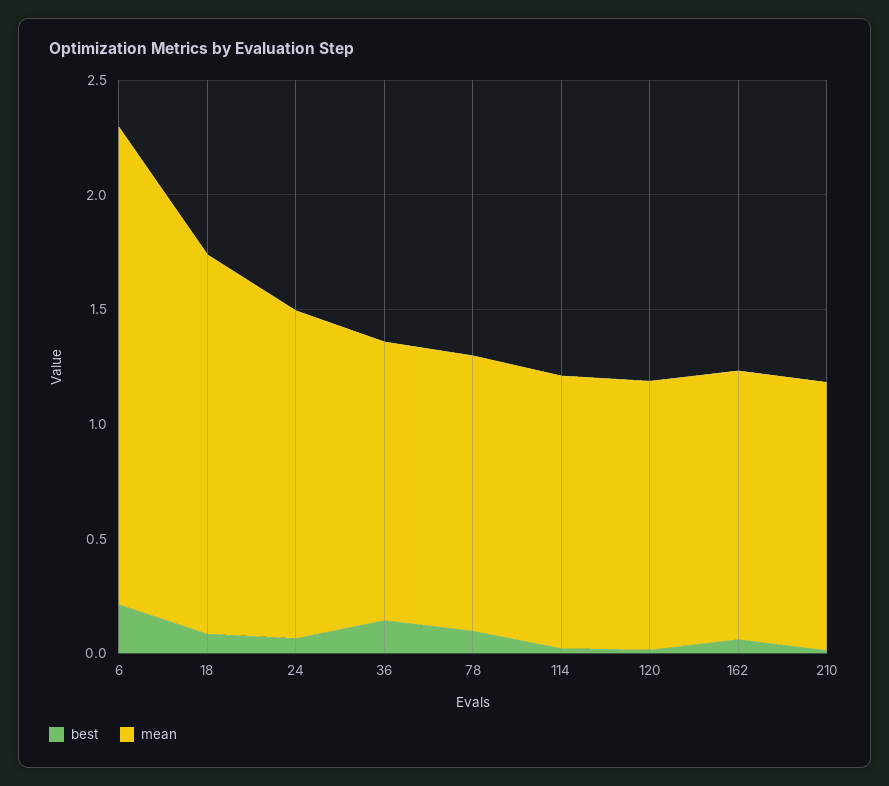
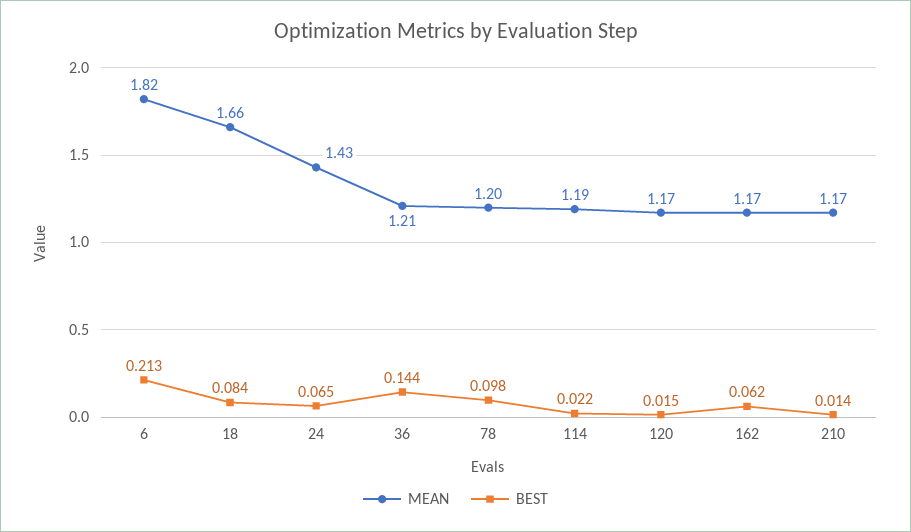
mean, 6: 2.1 -> 1.82

